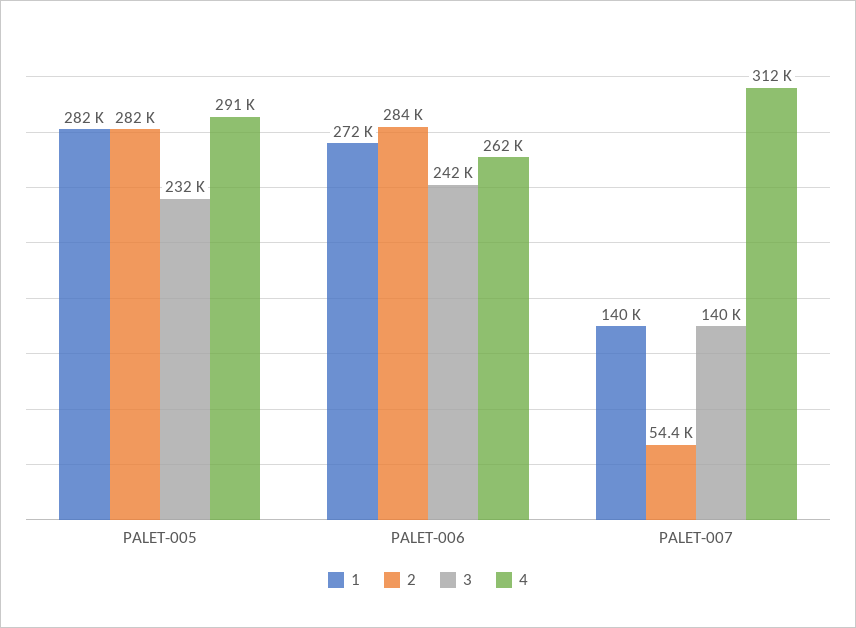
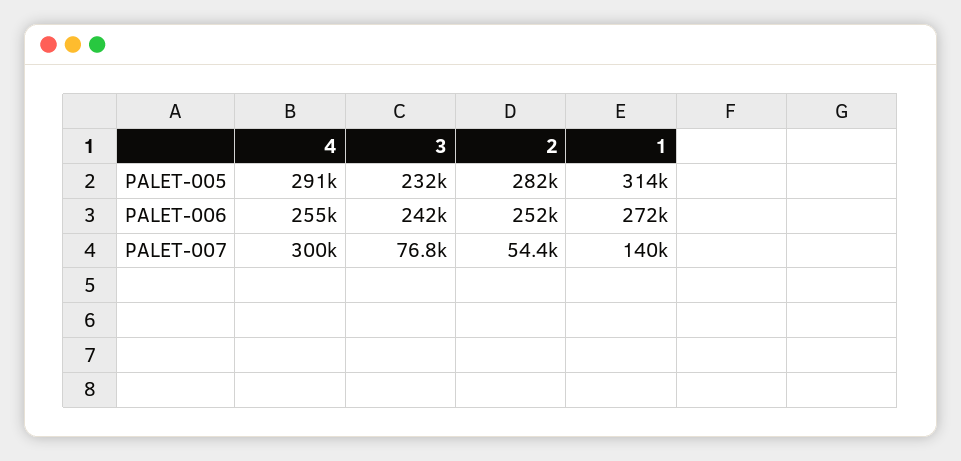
1, PALET-005: 282000 -> 314000
2, PALET-006: 284000 -> 252000
4, PALET-006: 262000 -> 255000
3, PALET-007: 140000 -> 76800
4, PALET-007: 312000 -> 300000

